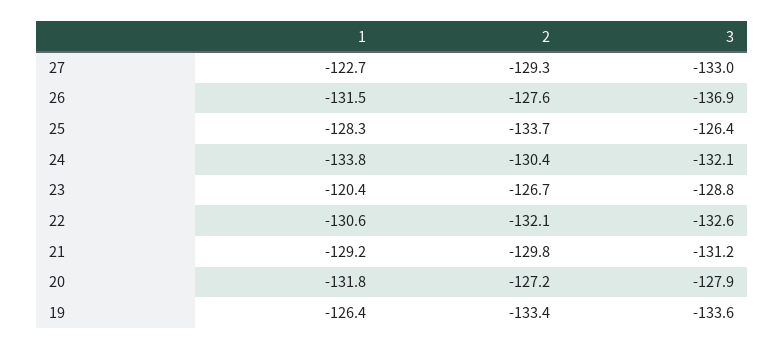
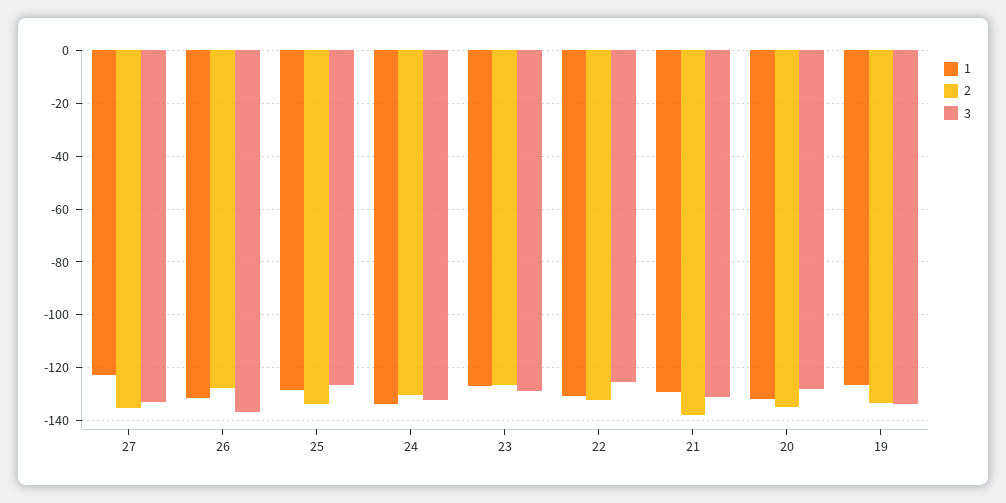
2, 27: -129.3 -> -135
1, 23: -120.4 -> -127.5
3, 22: -132.6 -> -125
2, 21: -129.8 -> -137.5
2, 20: -127.2 -> -135

